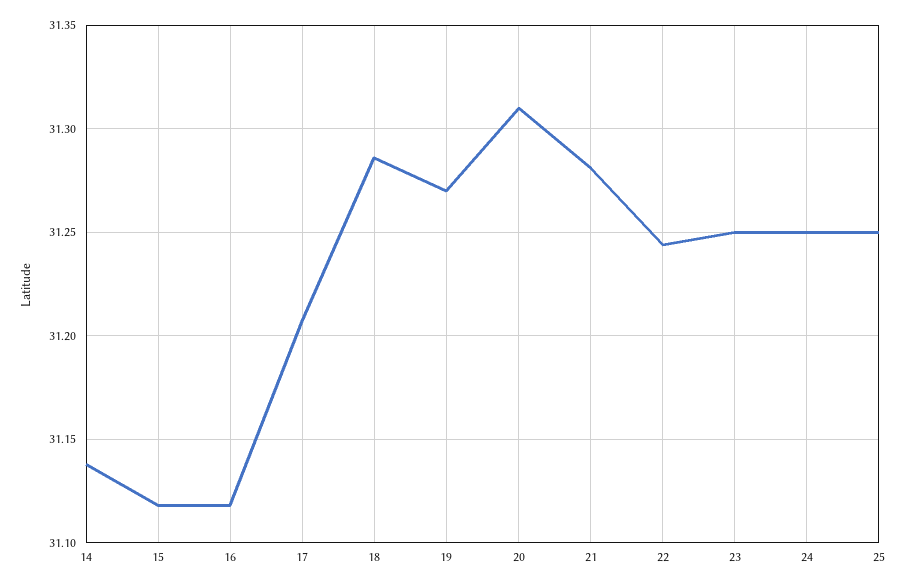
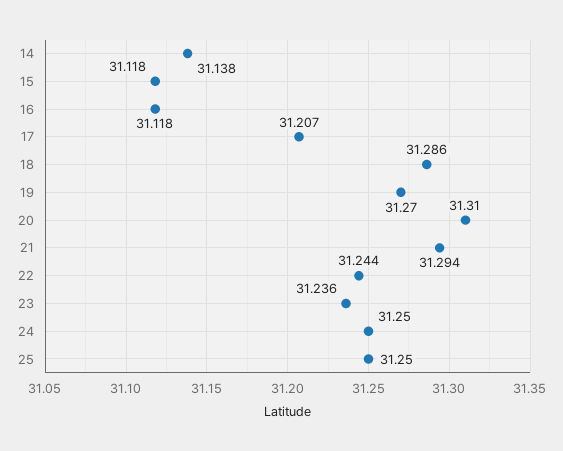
21: 31.28 -> 31.294
23: 31.25 -> 31.236

